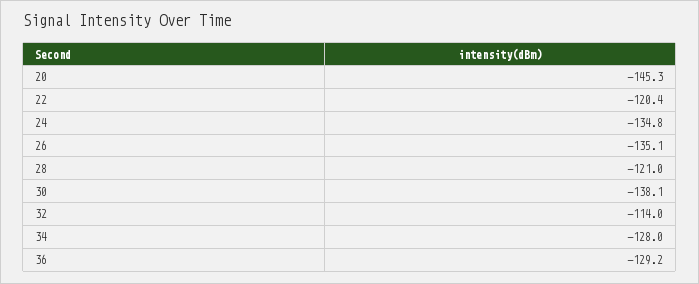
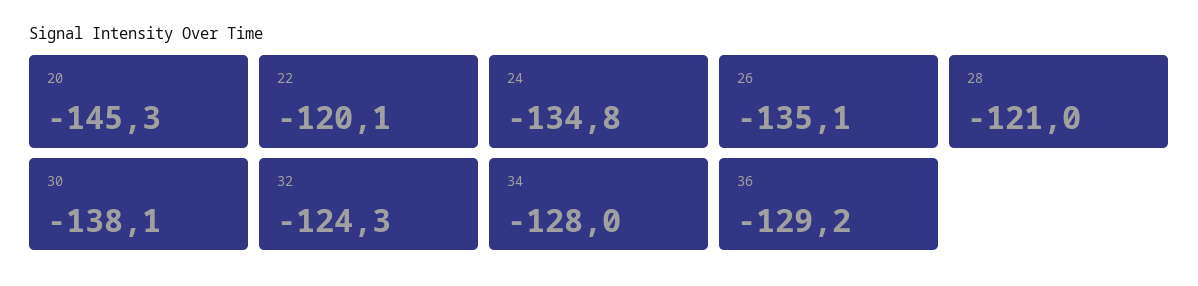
22: -120.4 -> -120.1
32: -114 -> -124.3

